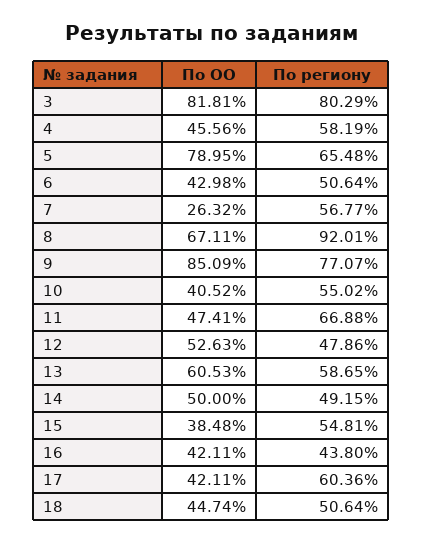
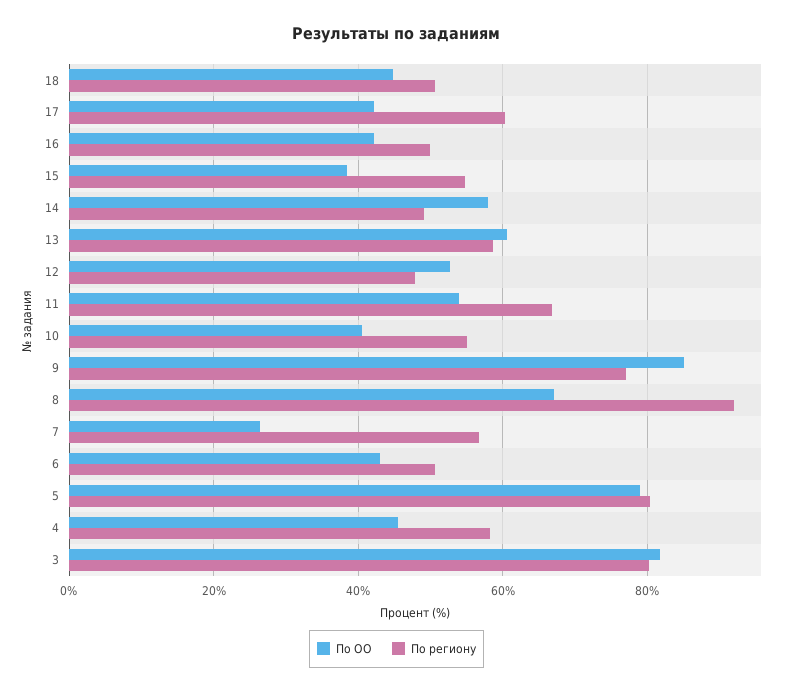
По региону, 5: 65.48 -> 80
По ОО, 11: 47.41 -> 54
По ОО, 14: 50 -> 58
По региону, 16: 43.8 -> 50

